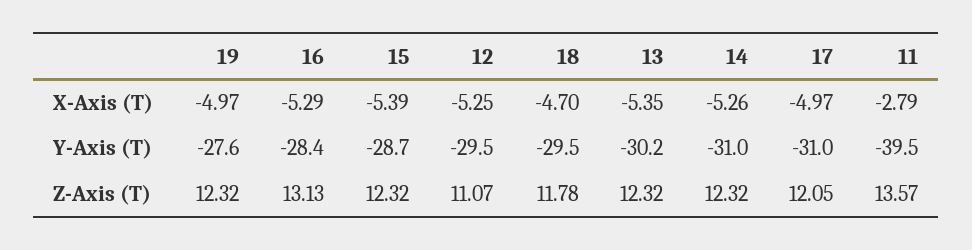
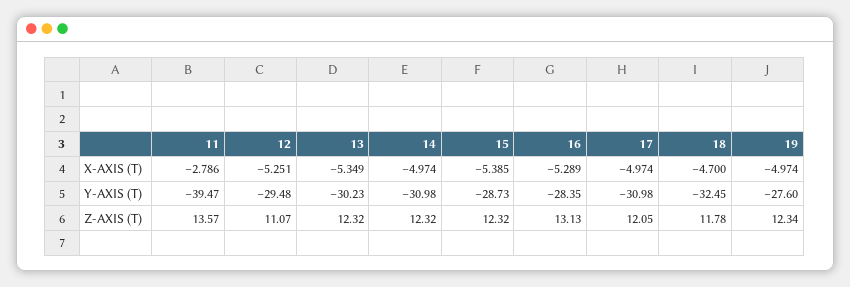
14, X-Axis (T): -5.26 -> -4.974
18, Y-Axis (T): -29.5 -> -32.45
19, Z-Axis (T): 12.32 -> 12.34

